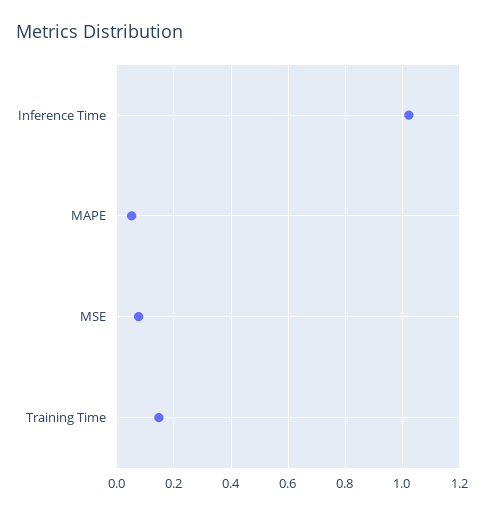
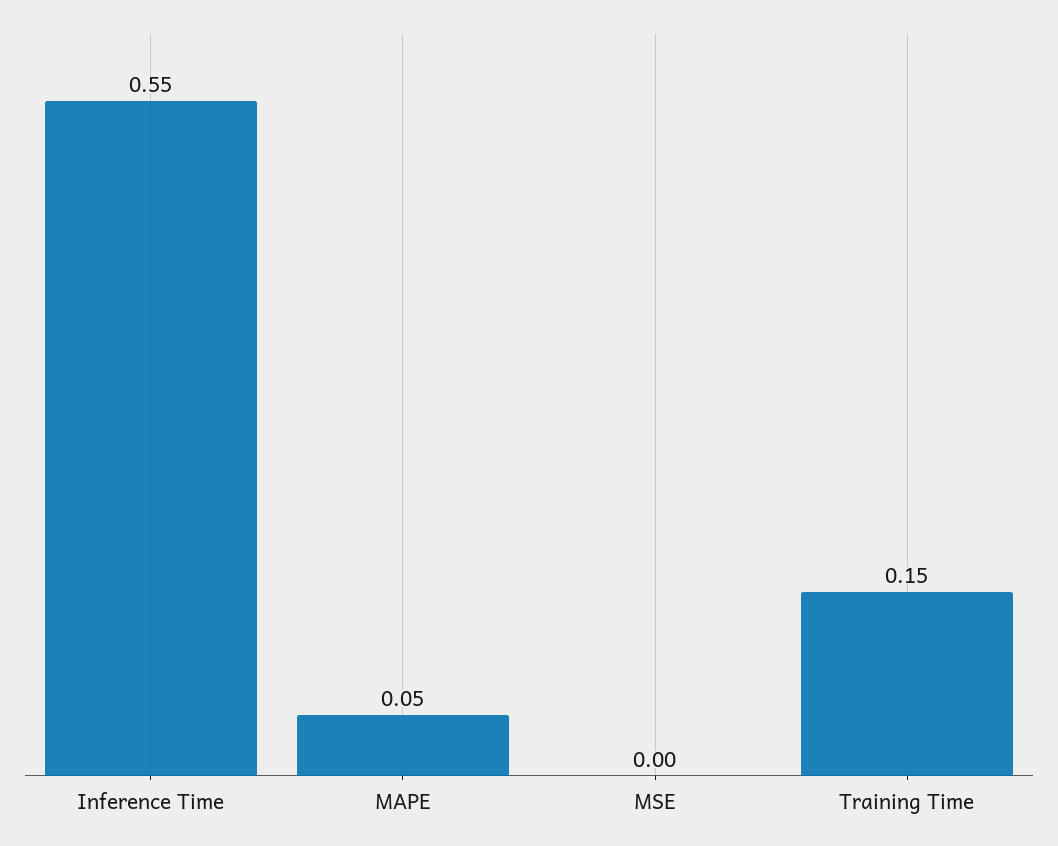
Inference Time: 1.025 -> 0.55
MSE: 0.075 -> 0

